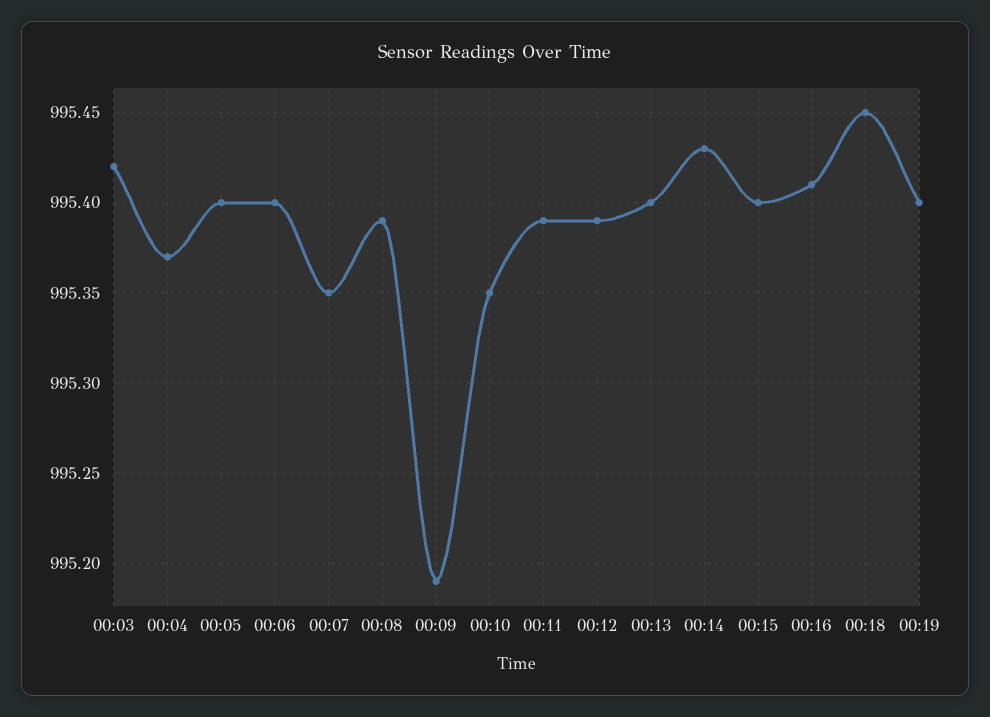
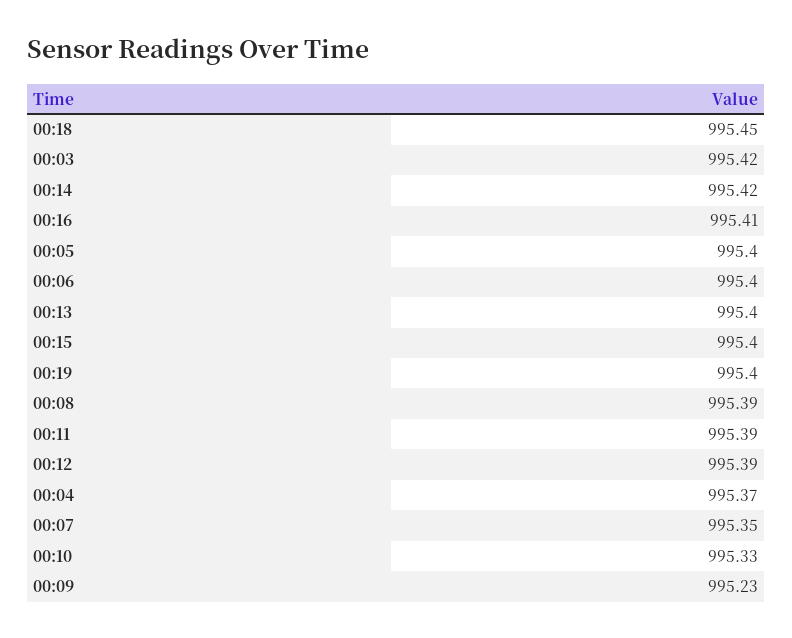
00:09: 995.19 -> 995.23
00:10: 995.35 -> 995.33
00:14: 995.43 -> 995.42

